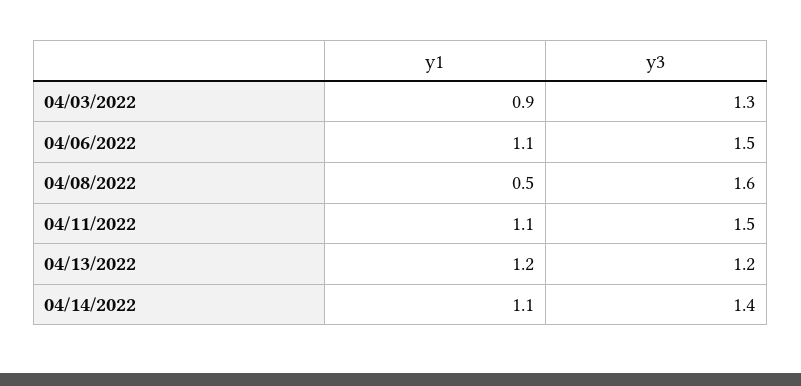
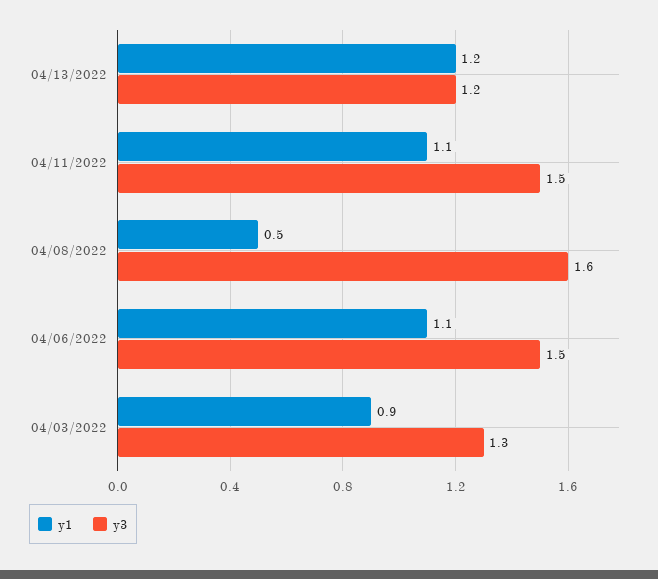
y1, 04/14/2022: 1.1 -> none
y3, 04/14/2022: 1.4 -> none

